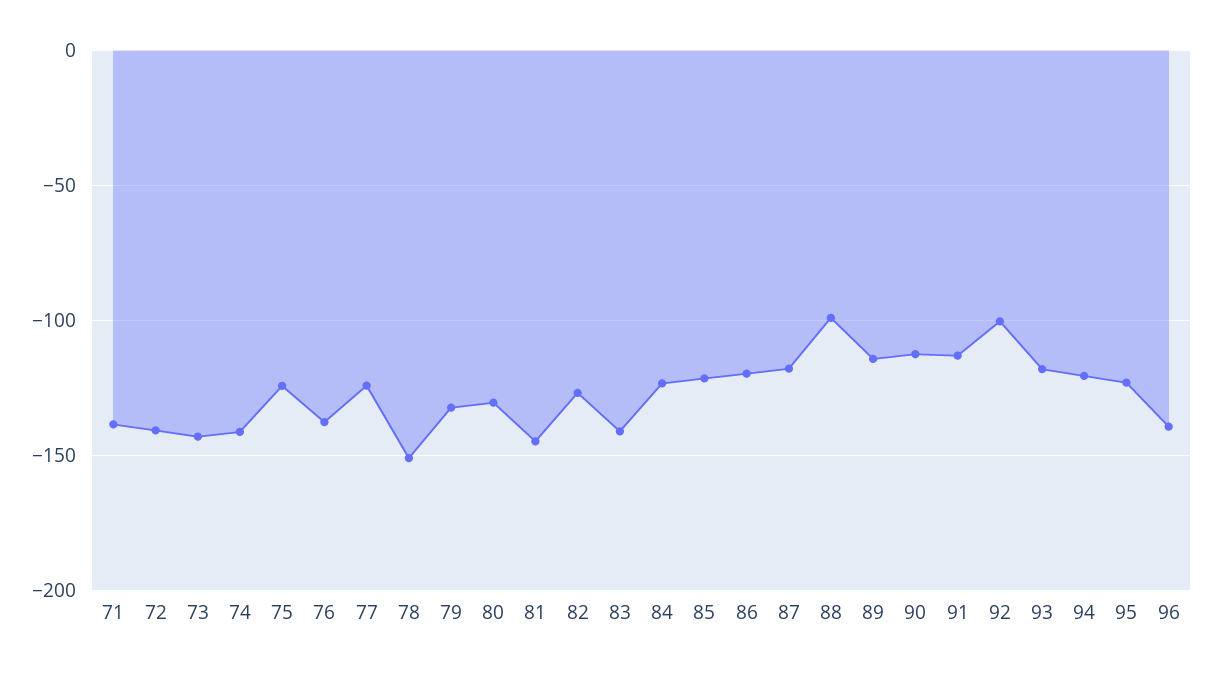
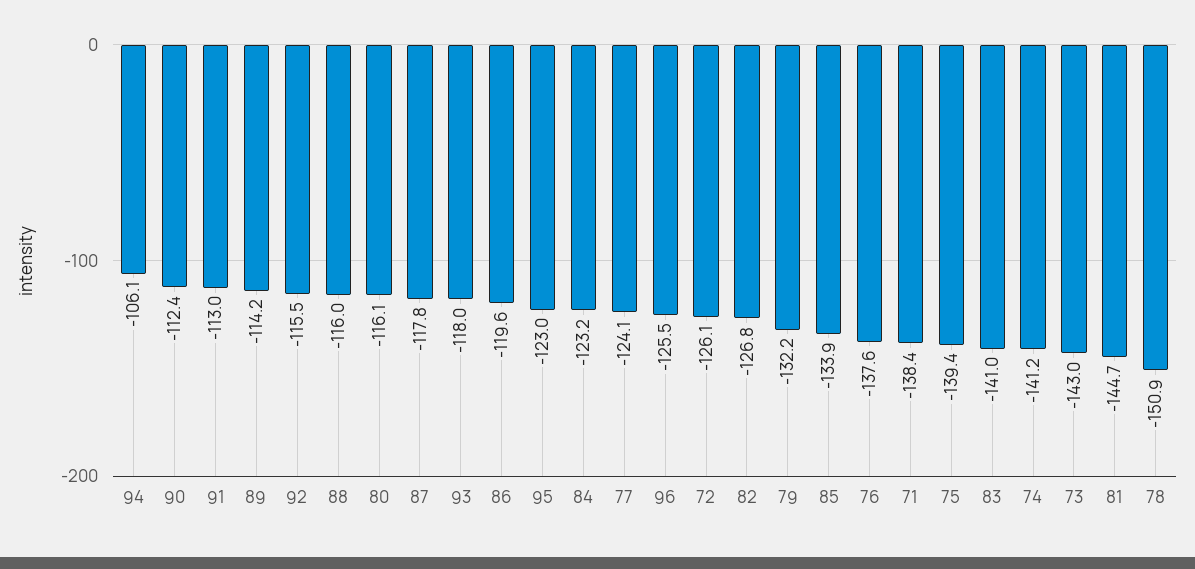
72: -140 -> -126.1
75: -125 -> -139.4
80: -130 -> -116.1
85: -120 -> -133.9
88: -100 -> -116
92: -100 -> -115.5
94: -120 -> -106.1
96: -140 -> -125.5

